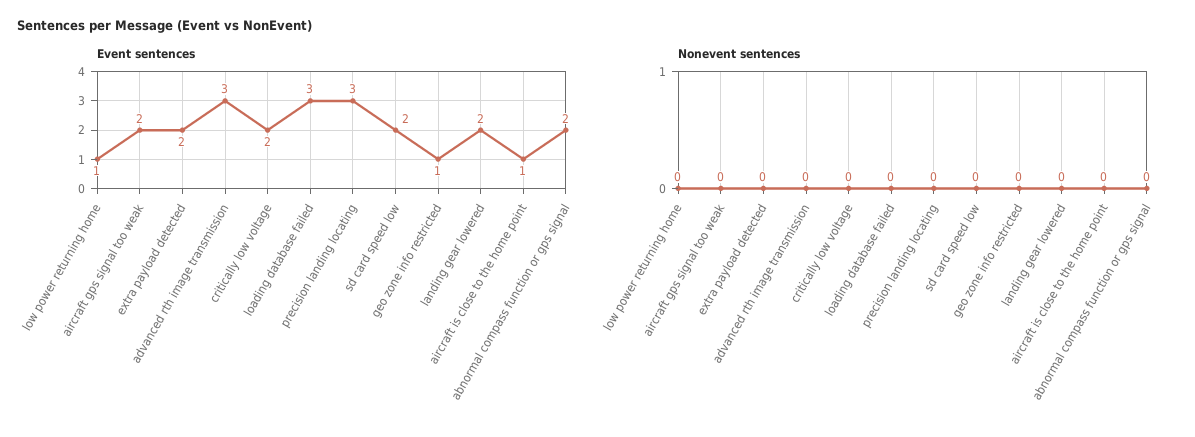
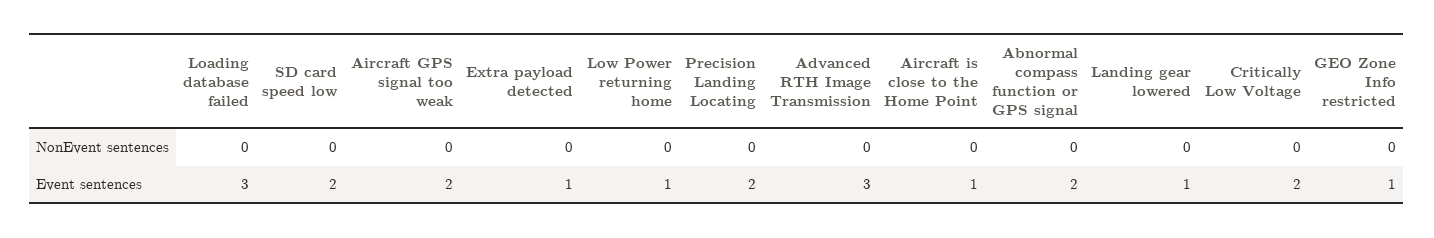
Event sentences, extra payload detected: 2 -> 1
Event sentences, precision landing locating: 3 -> 2
Event sentences, landing gear lowered: 2 -> 1

